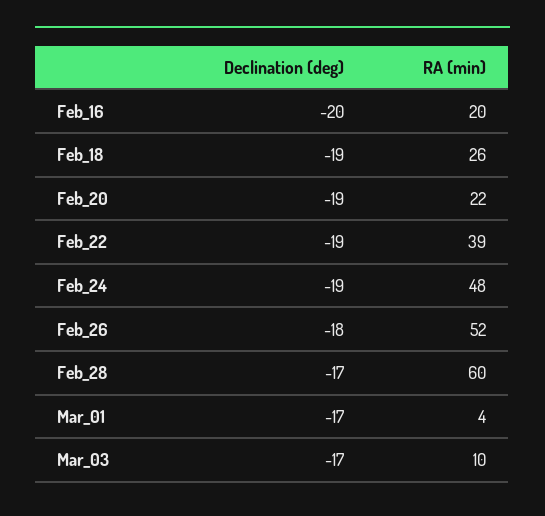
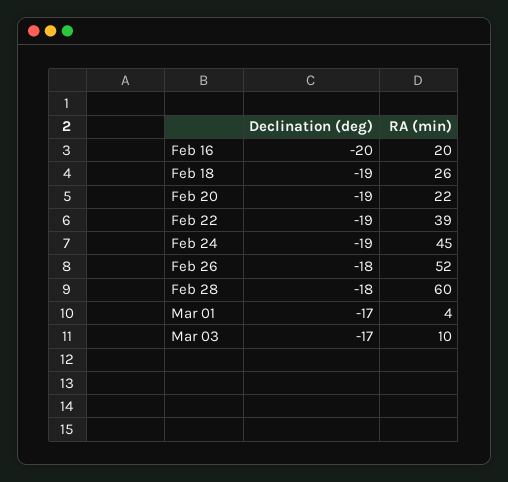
RA (min), Feb_24: 48 -> 45
Declination (deg), Feb_28: -17 -> -18

